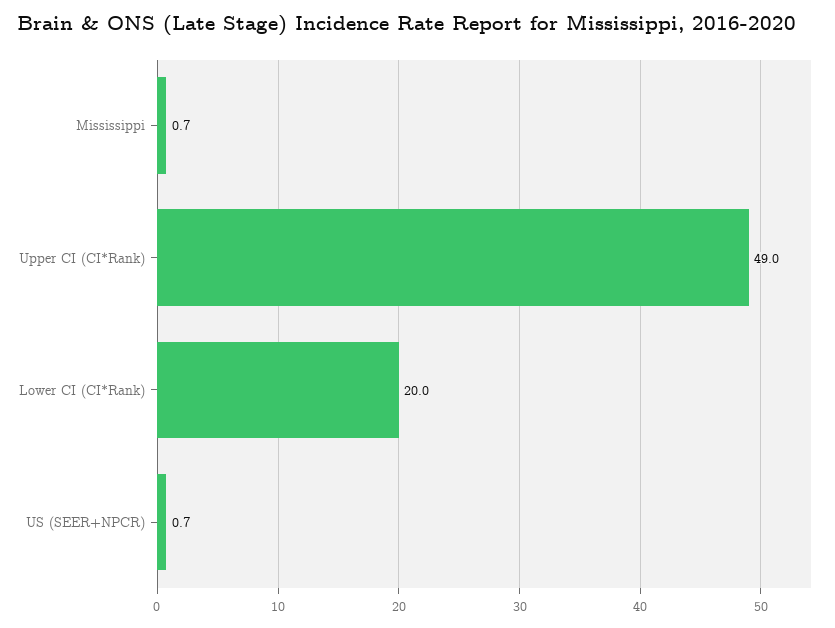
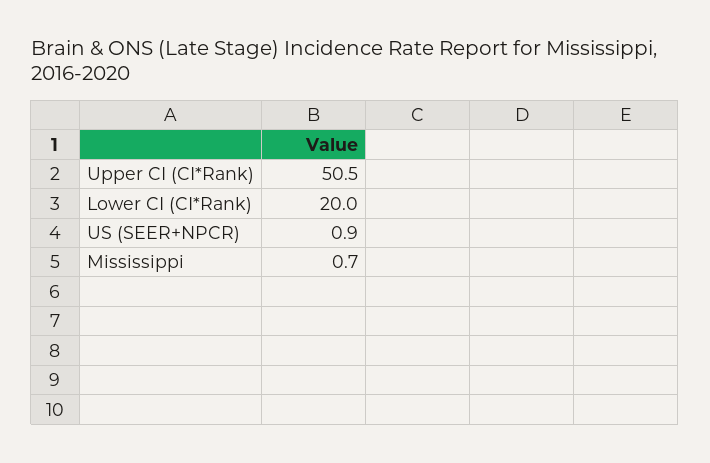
Upper CI (CI*Rank): 49 -> 50.5
US (SEER+NPCR): 0.7 -> 0.9

